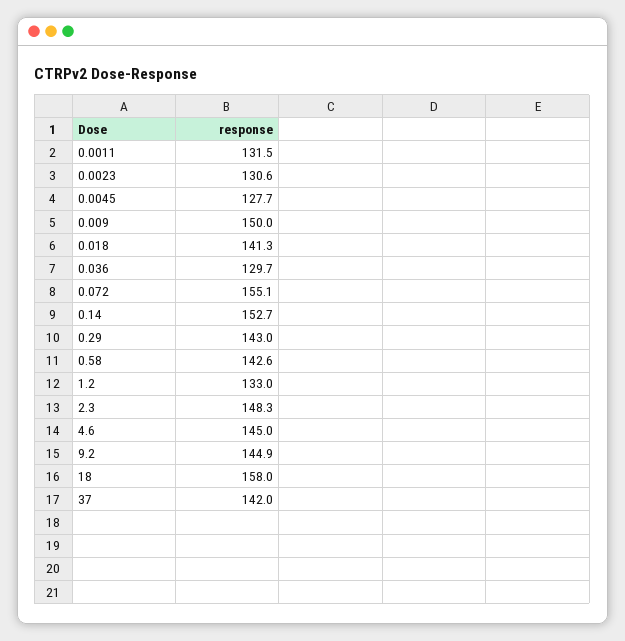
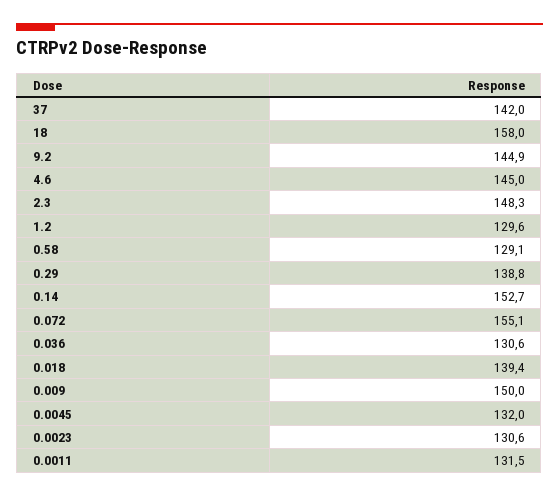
0.0045: 127.7 -> 132
0.018: 141.3 -> 139.4
0.036: 129.7 -> 130.6
0.29: 143 -> 138.8
0.58: 142.6 -> 129.1
1.2: 133 -> 129.6

